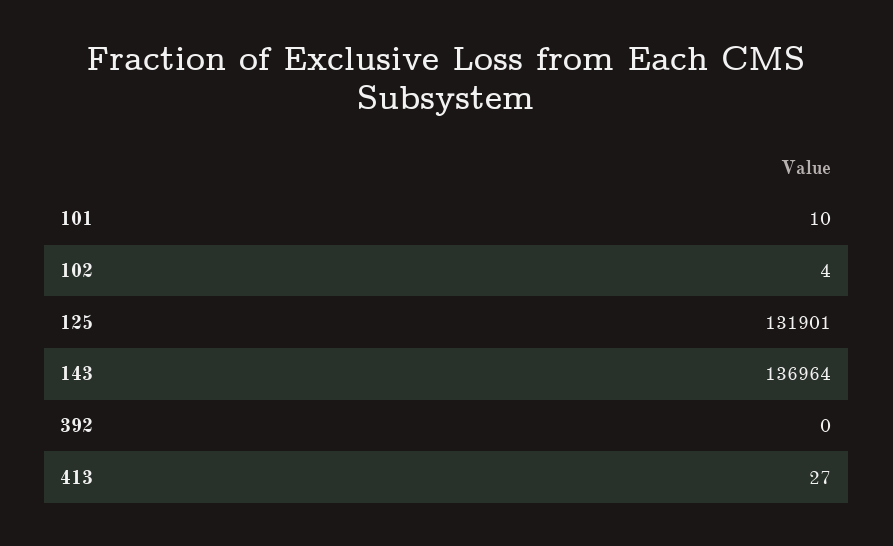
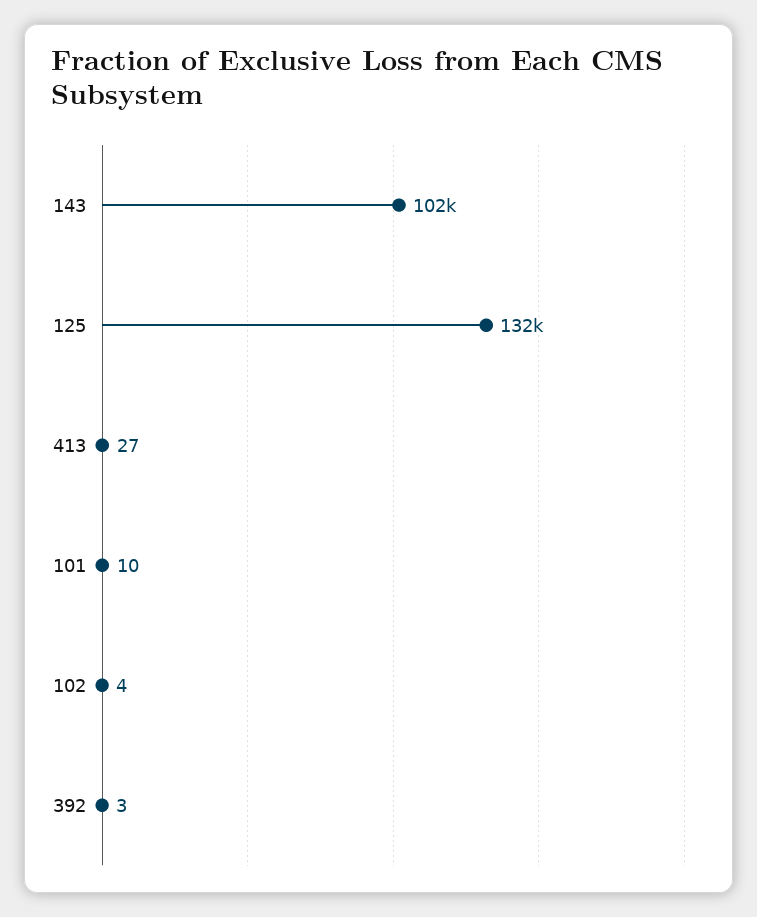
143: 136964 -> 102000
392: 0 -> 3

